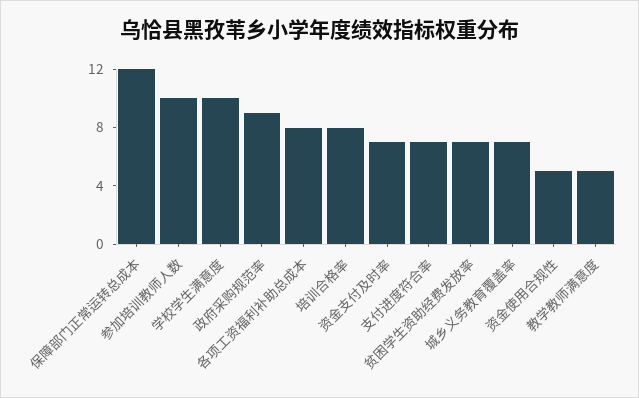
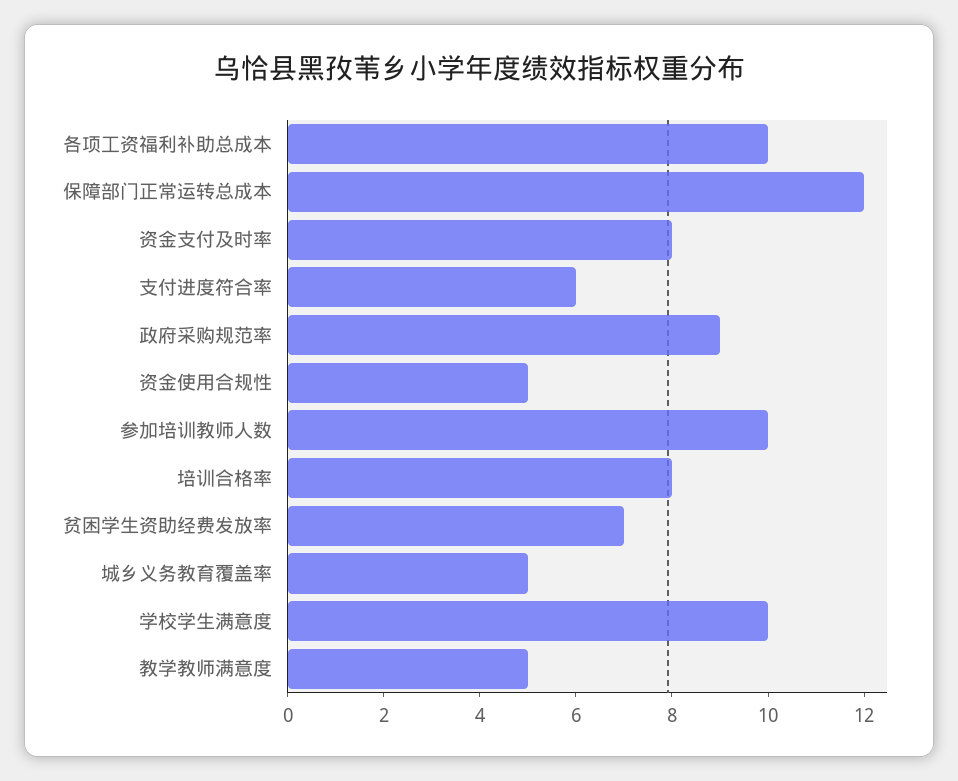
各项工资福利补助总成本: 8 -> 10
资金支付及时率: 7 -> 8
支付进度符合率: 7 -> 6
城乡义务教育覆盖率: 7 -> 5

